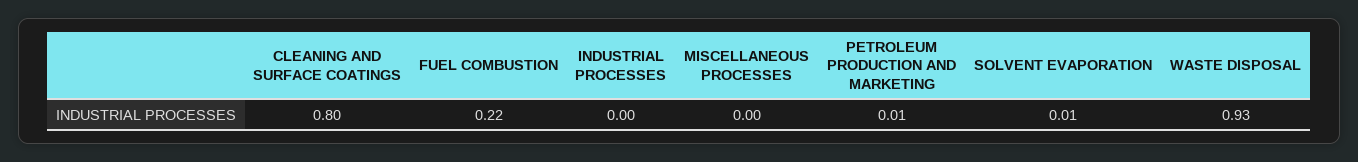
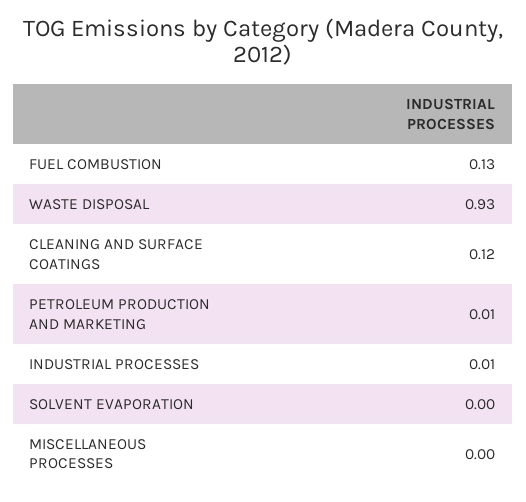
CLEANING AND SURFACE COATINGS: 0.8 -> 0.12
FUEL COMBUSTION: 0.22 -> 0.13
INDUSTRIAL PROCESSES: 0 -> 0.01
SOLVENT EVAPORATION: 0.01 -> 0

